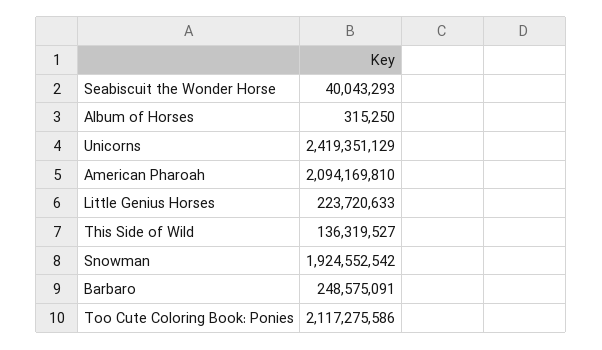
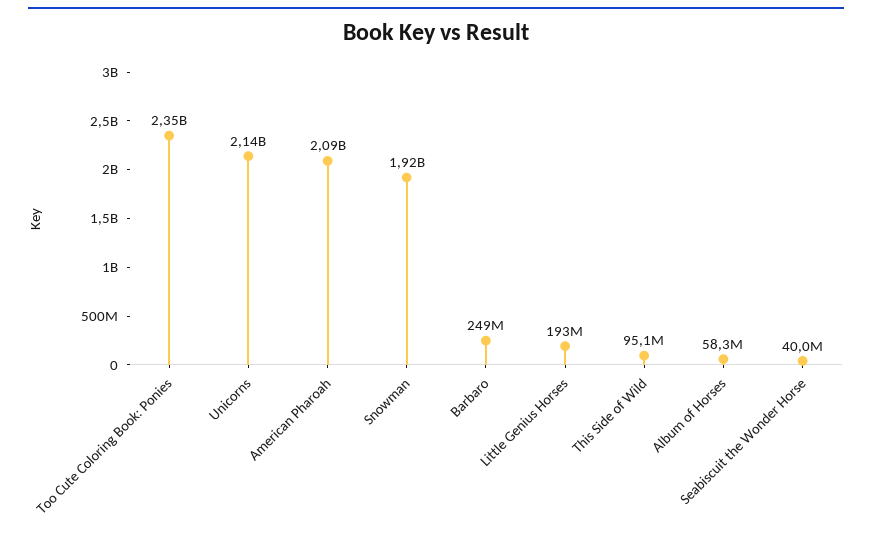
Album of Horses: 315250 -> 58300000
Unicorns: 2419351129 -> 2140000000
Little Genius Horses: 223720633 -> 193000000
This Side of Wild: 136319527 -> 95100000
Too Cute Coloring Book: Ponies: 2117275586 -> 2350000000

